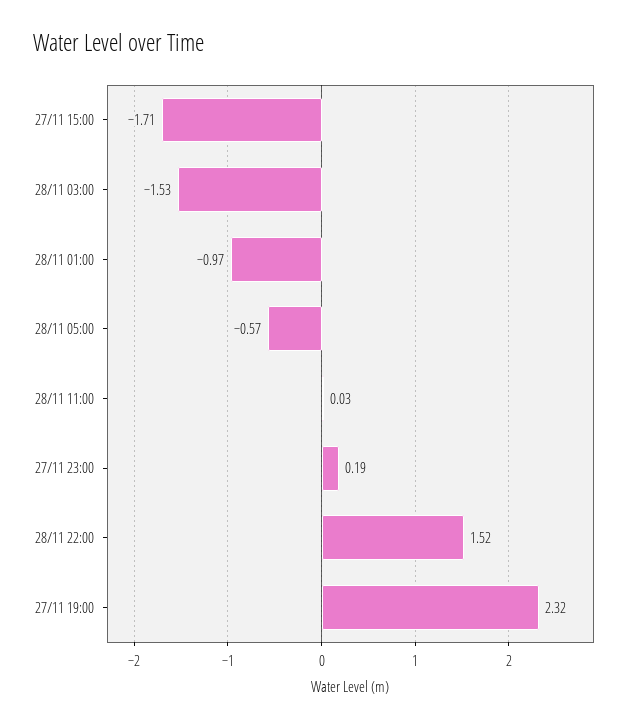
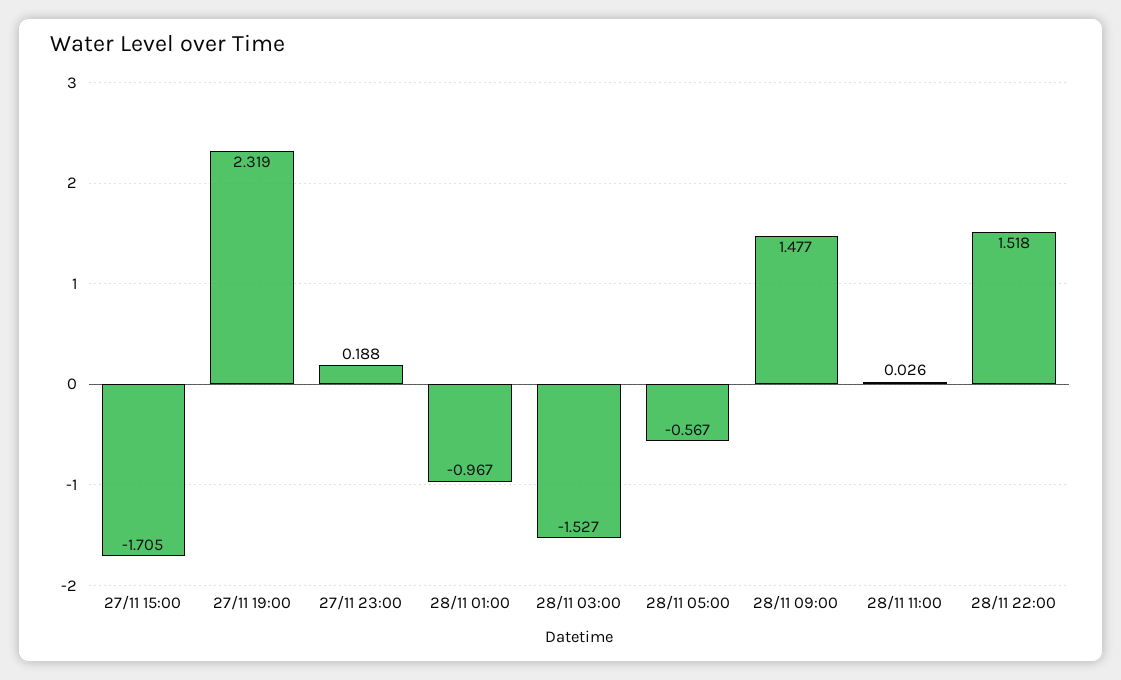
28/11 09:00: none -> 1.477

